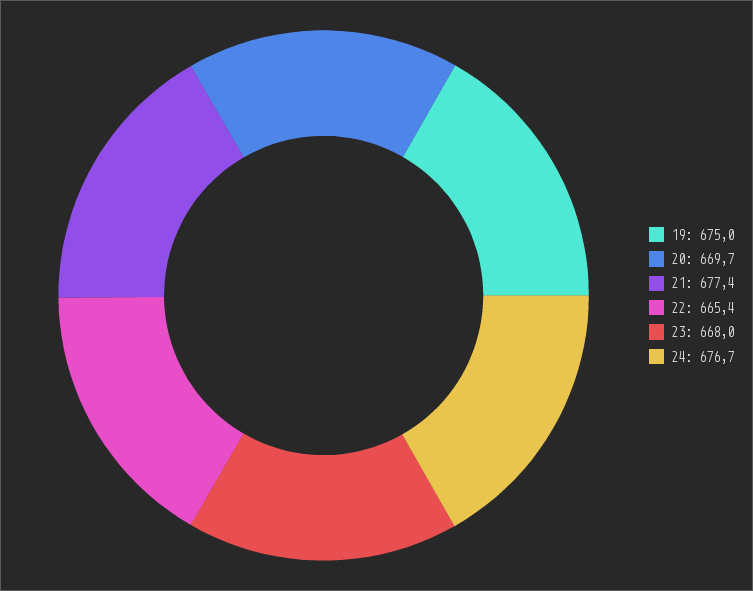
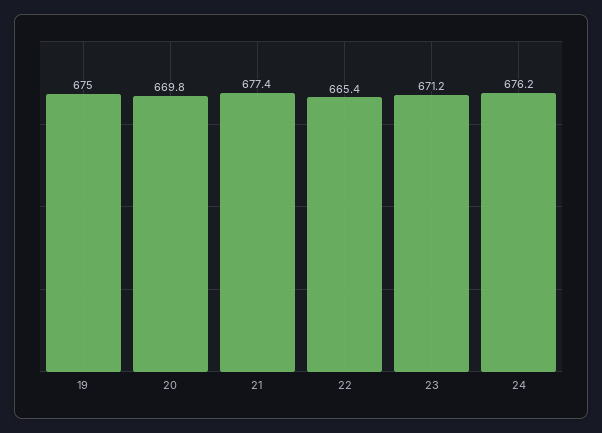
20: 669.7 -> 669.8
23: 668 -> 671.2
24: 676.7 -> 676.2

